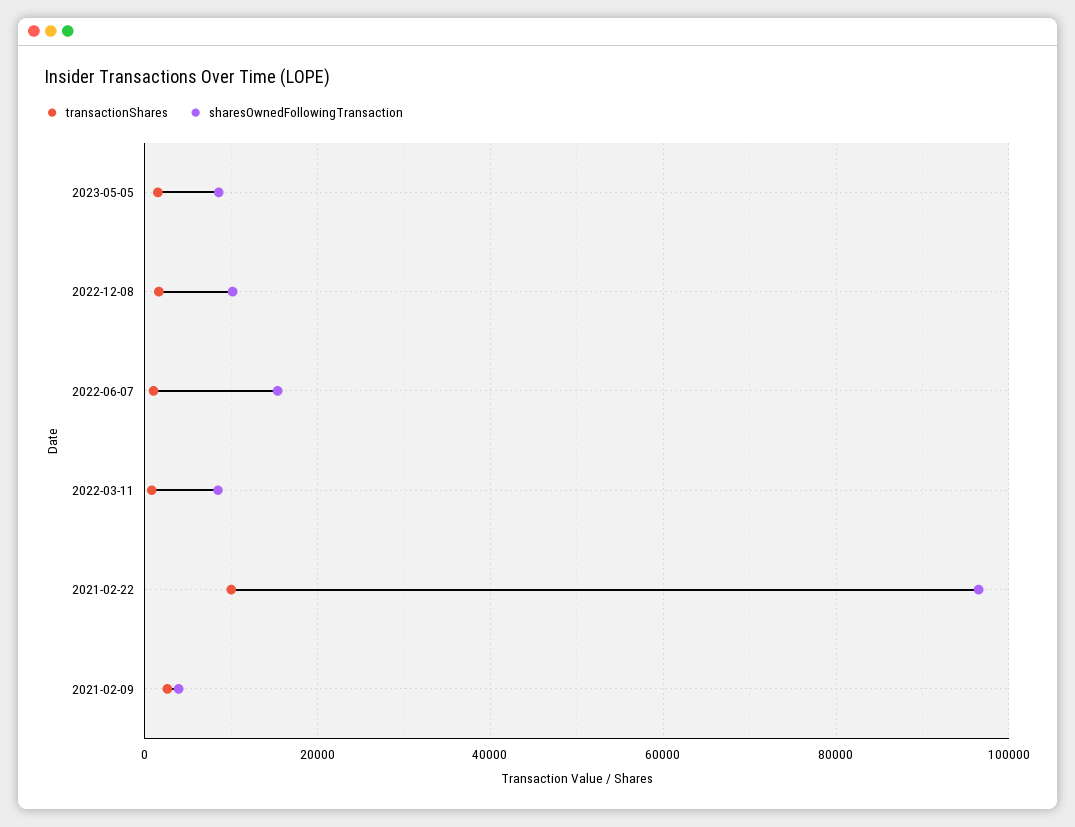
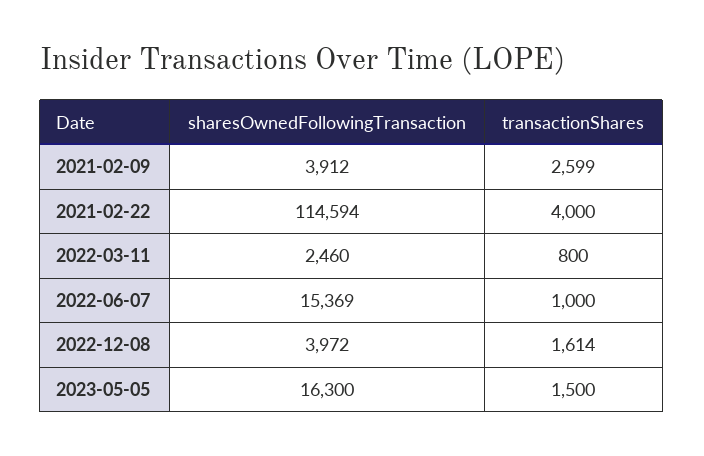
sharesOwnedFollowingTransaction, 2023-05-05: 8000 -> 16300
sharesOwnedFollowingTransaction, 2022-12-08: 10000 -> 3972
sharesOwnedFollowingTransaction, 2022-03-11: 8000 -> 2460
transactionShares, 2021-02-22: 10000 -> 4000
sharesOwnedFollowingTransaction, 2021-02-22: 96000 -> 114594

